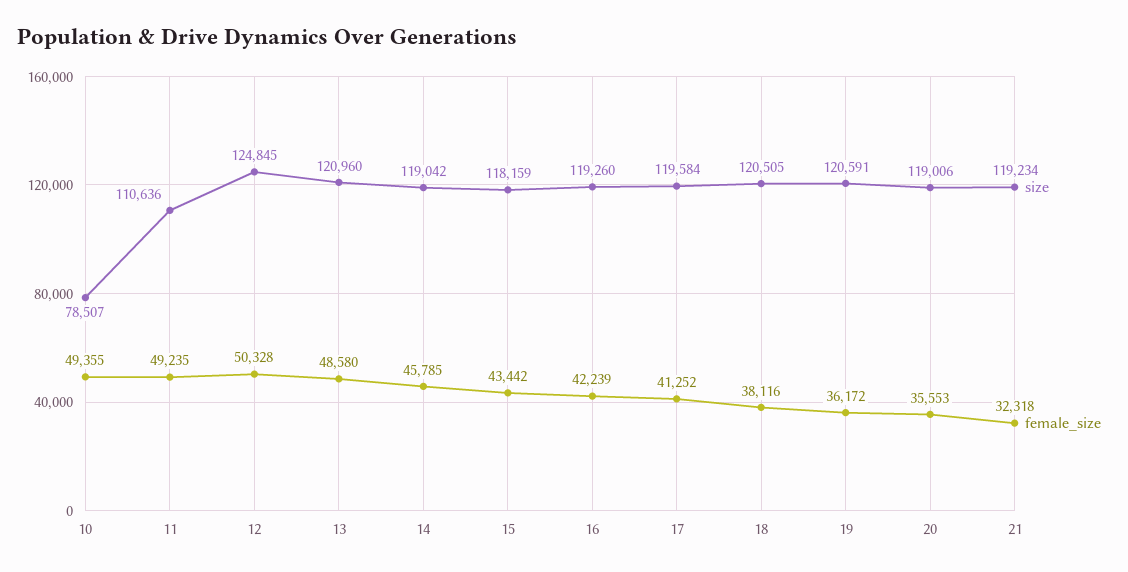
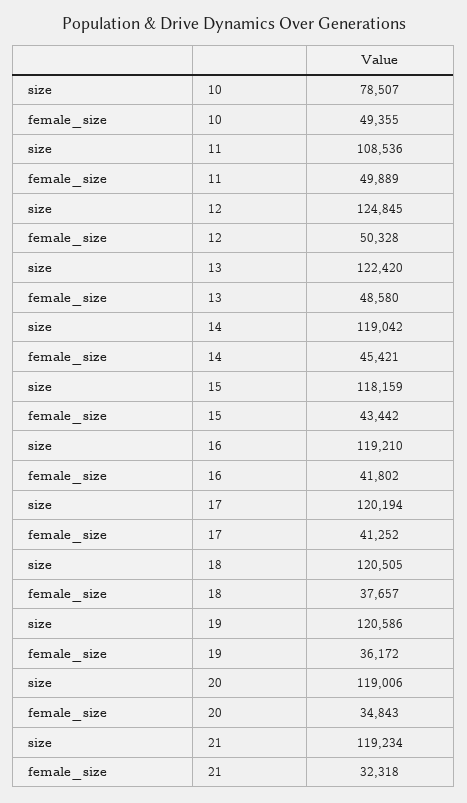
size, 11: 110636 -> 108536
female_size, 11: 49235 -> 49889
size, 13: 120960 -> 122420
female_size, 14: 45785 -> 45421
size, 16: 119260 -> 119210
female_size, 16: 42239 -> 41802
size, 17: 119584 -> 120194
female_size, 18: 38116 -> 37657
size, 19: 120591 -> 120586
female_size, 20: 35553 -> 34843

